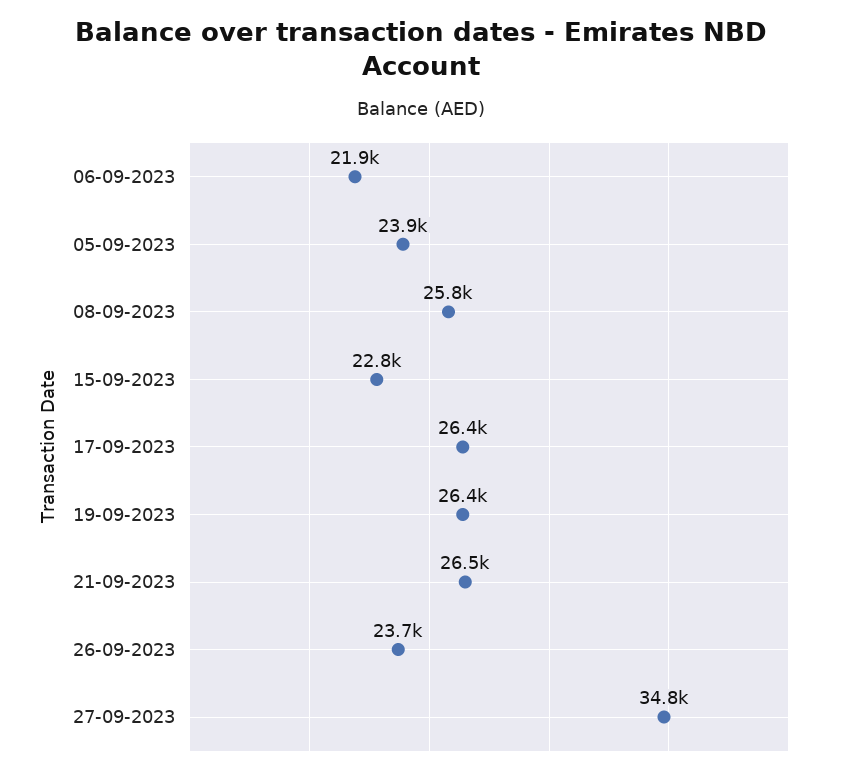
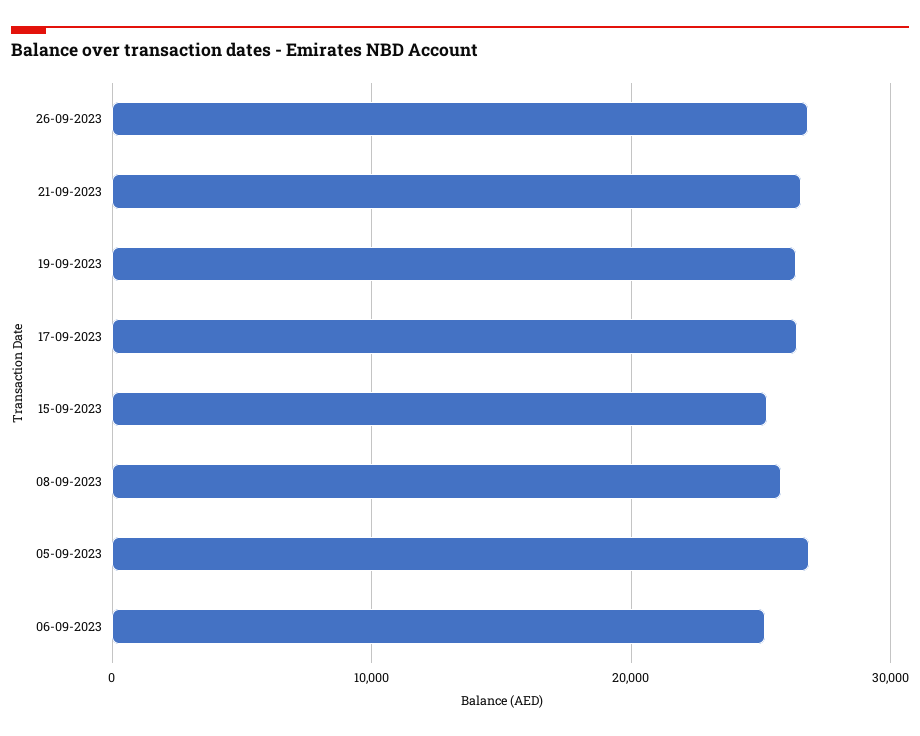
06-09-2023: 21900 -> 25000
05-09-2023: 23900 -> 27000
15-09-2023: 22800 -> 25000
26-09-2023: 23700 -> 27000
27-09-2023: 34800 -> none

